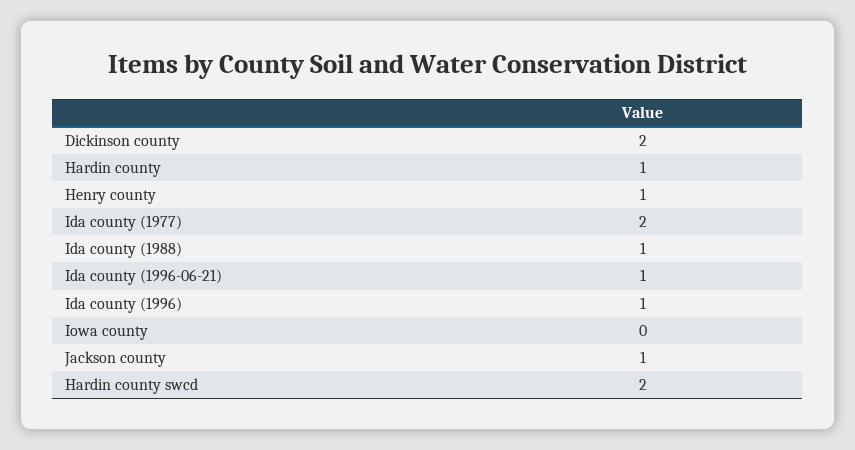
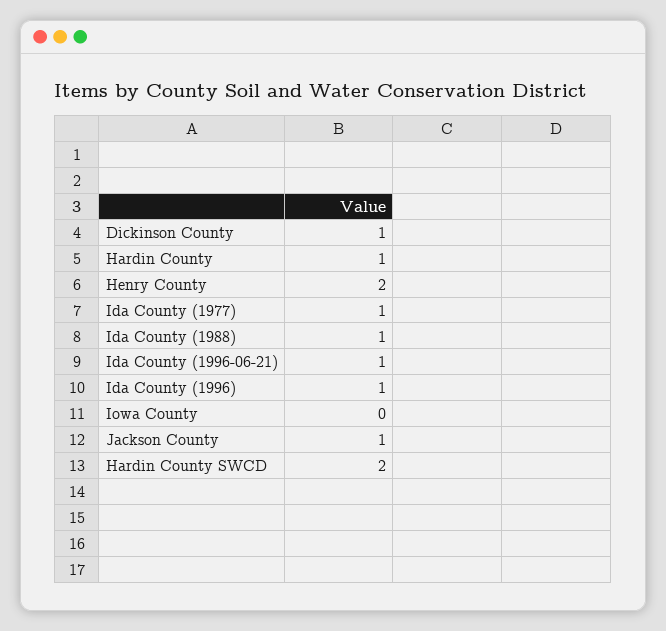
Dickinson county: 2 -> 1
Henry county: 1 -> 2
Ida county (1977): 2 -> 1

